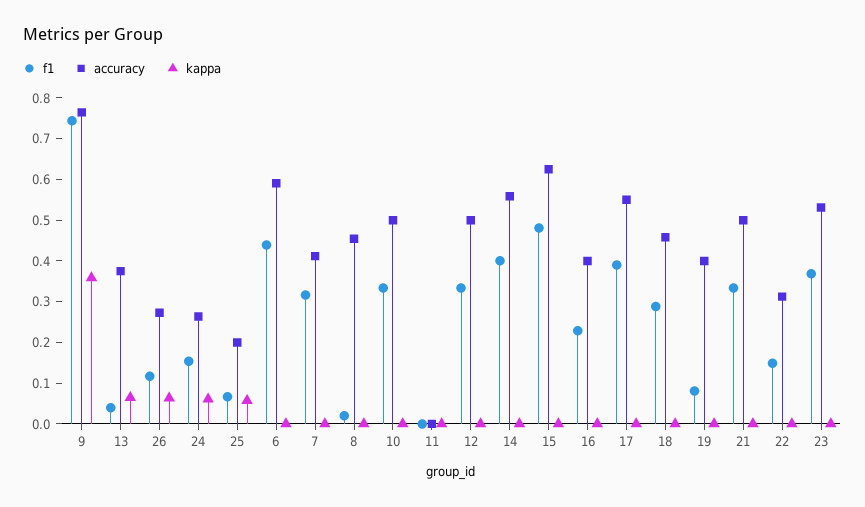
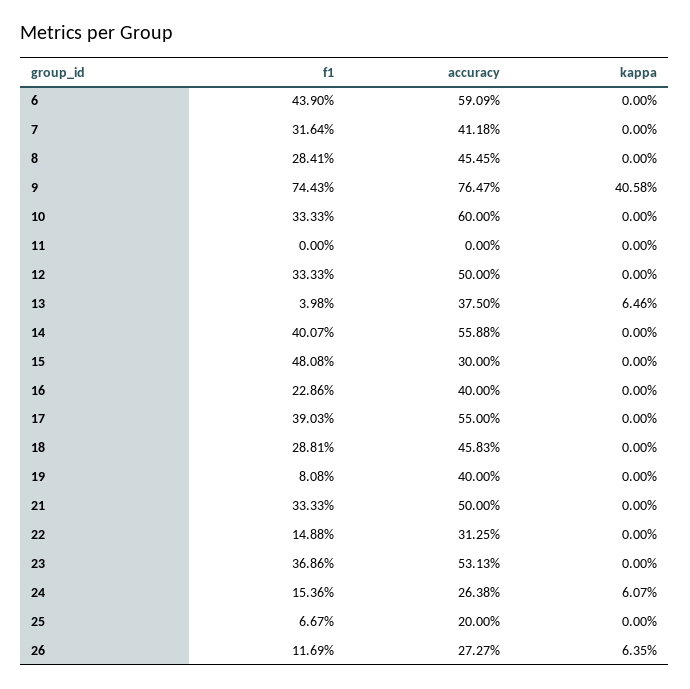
kappa, 9: 0.36 -> 0.4058
kappa, 25: 0.06 -> 0
f1, 8: 0.02 -> 0.2841
accuracy, 10: 0.5 -> 0.6
accuracy, 15: 0.62 -> 0.3

